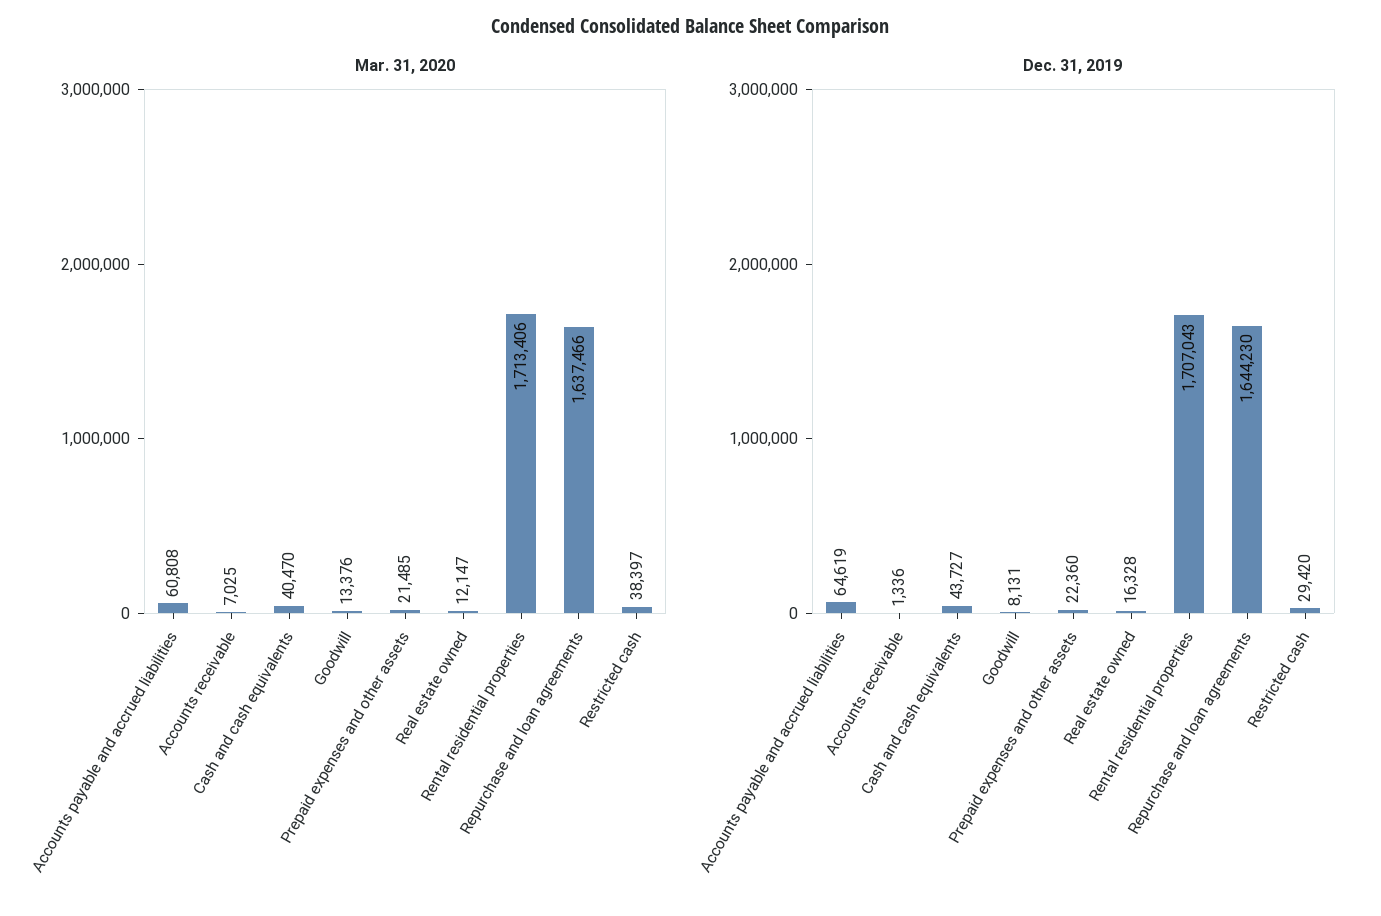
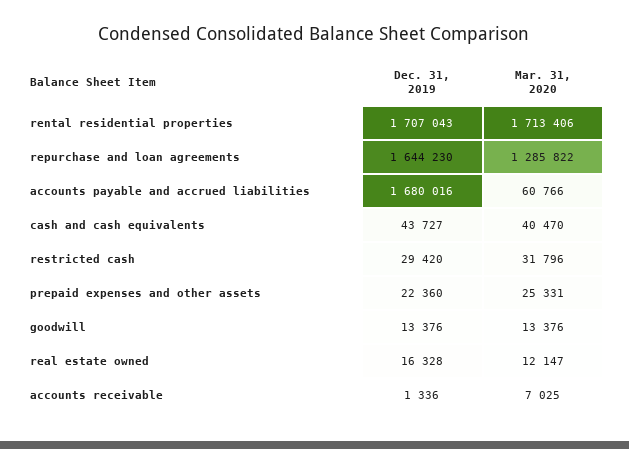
Mar. 31, 2020, Accounts payable and accrued liabilities: 60808 -> 60766
Mar. 31, 2020, Prepaid expenses and other assets: 21485 -> 25331
Mar. 31, 2020, Repurchase and loan agreements: 1637466 -> 1285822
Mar. 31, 2020, Restricted cash: 38397 -> 31796
Dec. 31, 2019, Accounts payable and accrued liabilities: 64619 -> 1680016
Dec. 31, 2019, Goodwill: 8131 -> 13376

